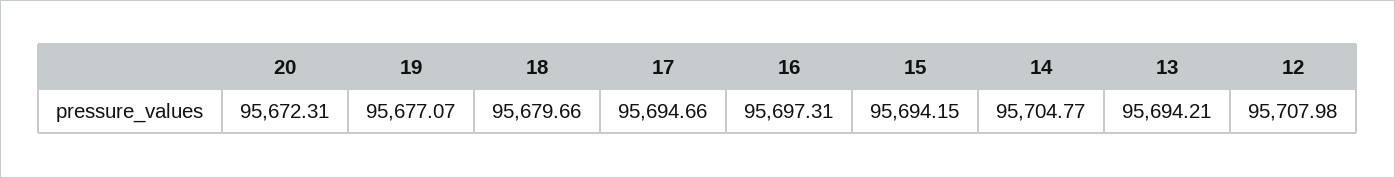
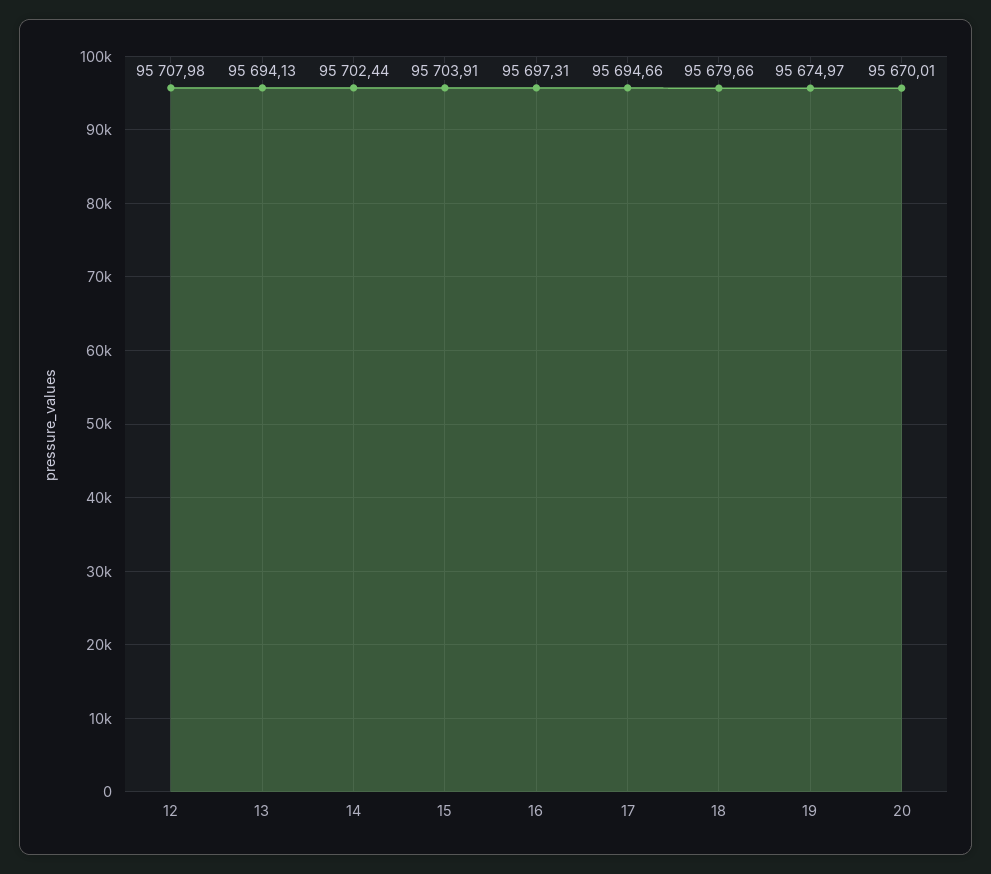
20: 95672.31 -> 95670.01
19: 95677.07 -> 95674.97
15: 95694.15 -> 95703.91
14: 95704.77 -> 95702.44
13: 95694.21 -> 95694.13

